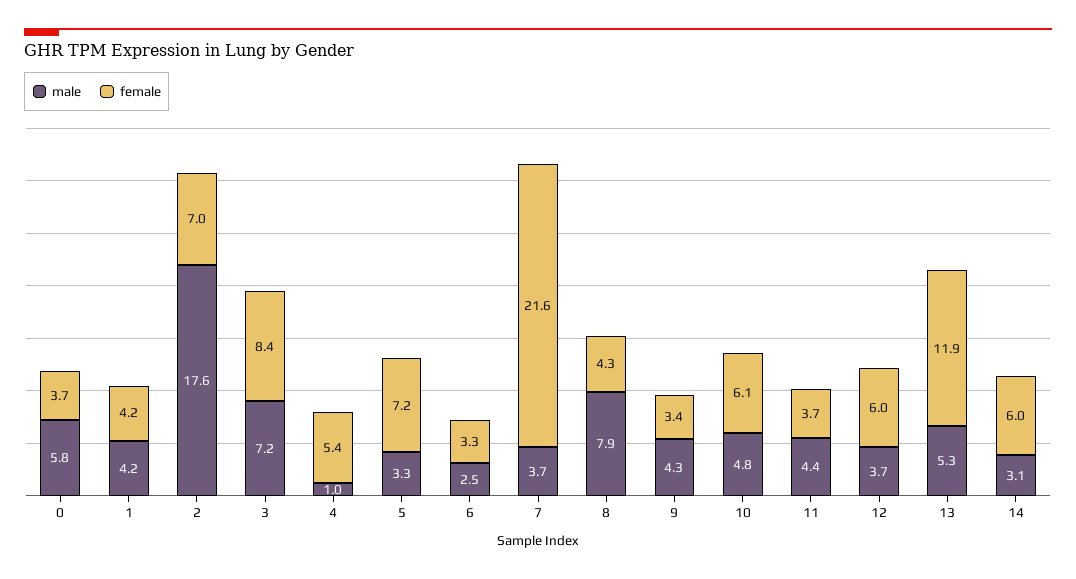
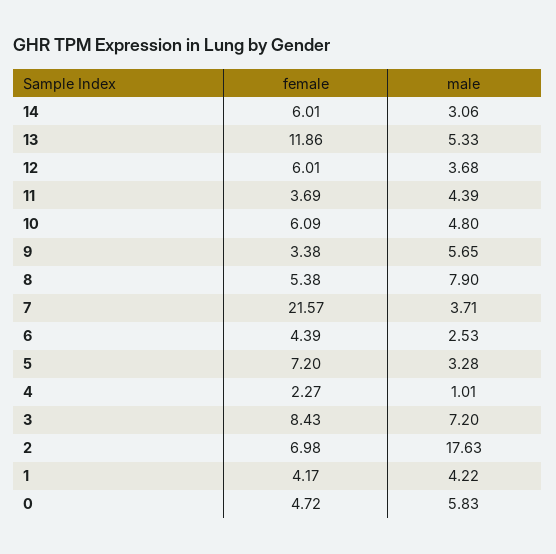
female, 0: 3.7 -> 4.72
female, 4: 5.4 -> 2.27
female, 6: 3.3 -> 4.39
female, 8: 4.3 -> 5.38
male, 9: 4.3 -> 5.65

